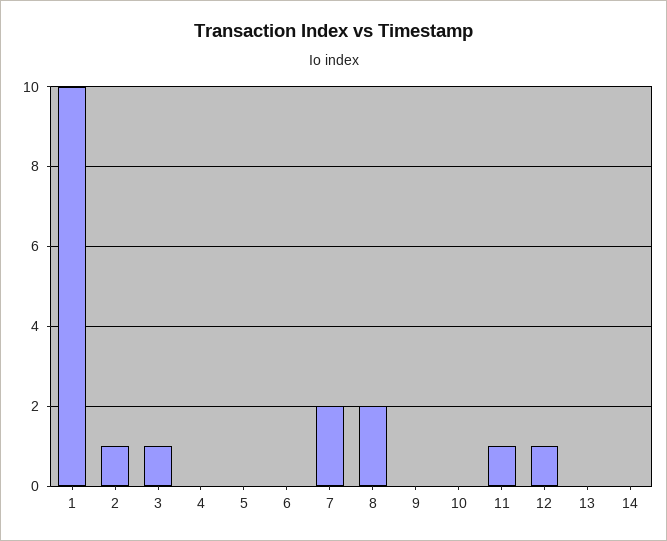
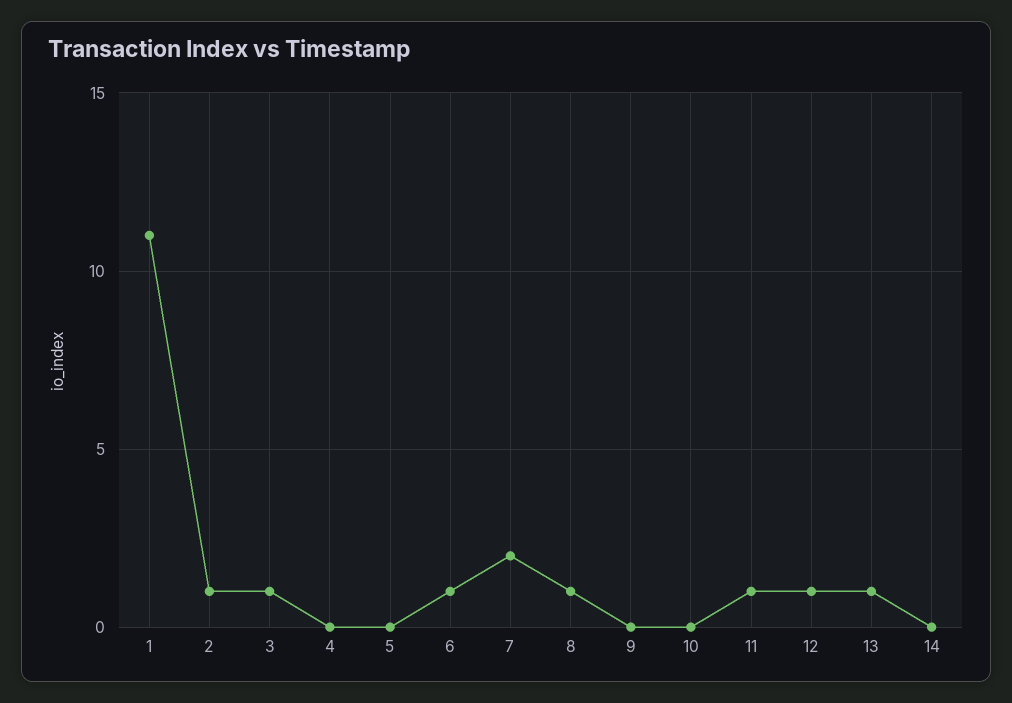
1: 10 -> 11
6: 0 -> 1
8: 2 -> 1
13: 0 -> 1

